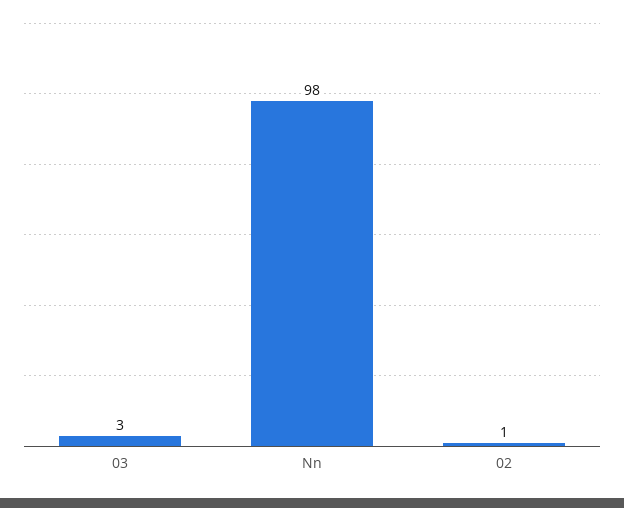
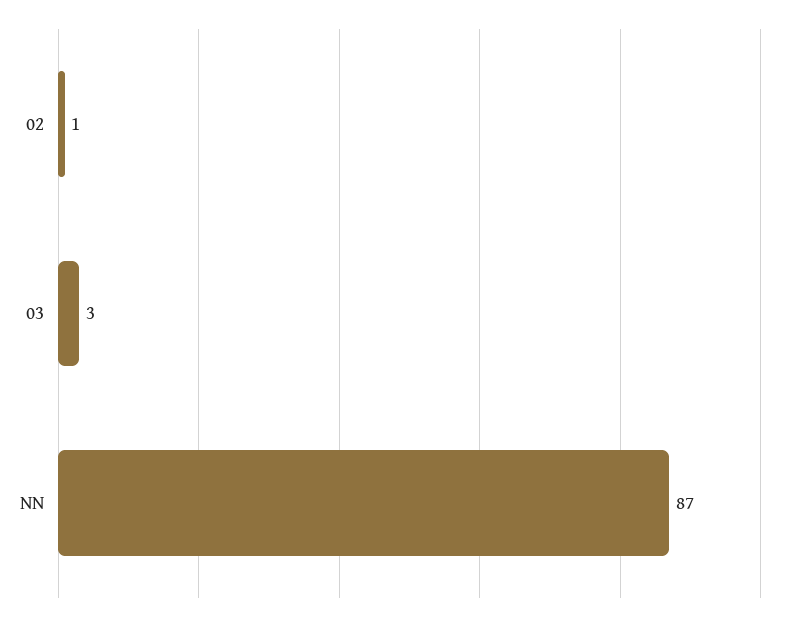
Nn: 98 -> 87

